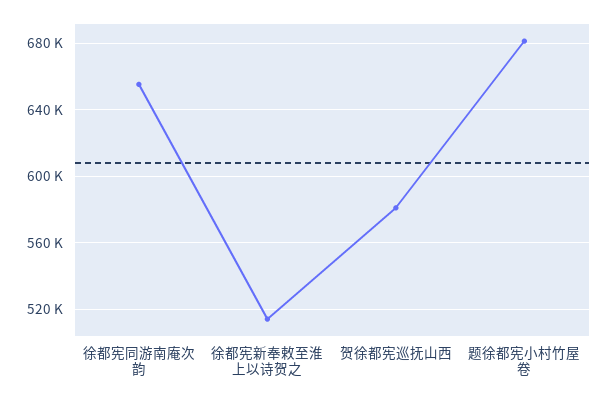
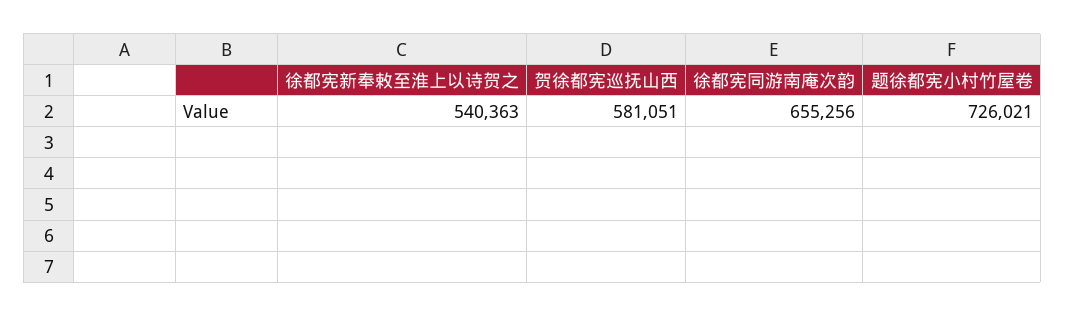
徐都宪新奉敕至淮上以诗贺之: 515000 -> 540363
题徐都宪小村竹屋卷: 680000 -> 726021

